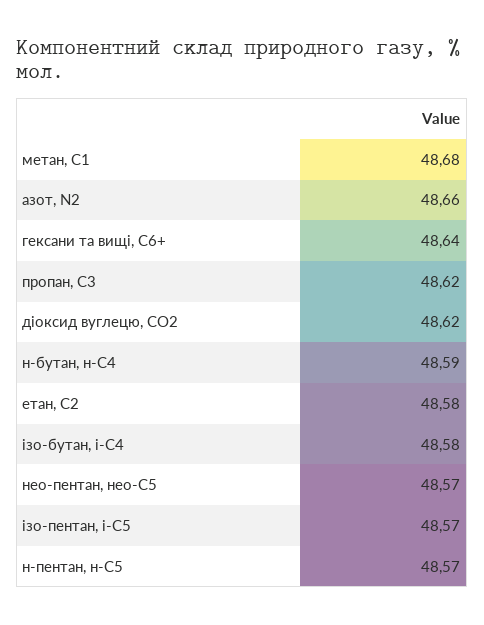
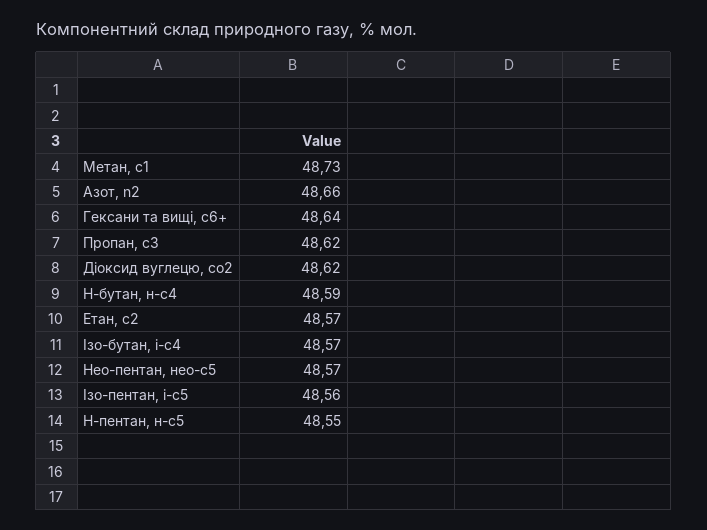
метан, С1: 48.68 -> 48.73
етан, С2: 48.58 -> 48.57
ізо-бутан, і-С4: 48.58 -> 48.57
ізо-пентан, і-С5: 48.57 -> 48.56
н-пентан, н-С5: 48.57 -> 48.55

